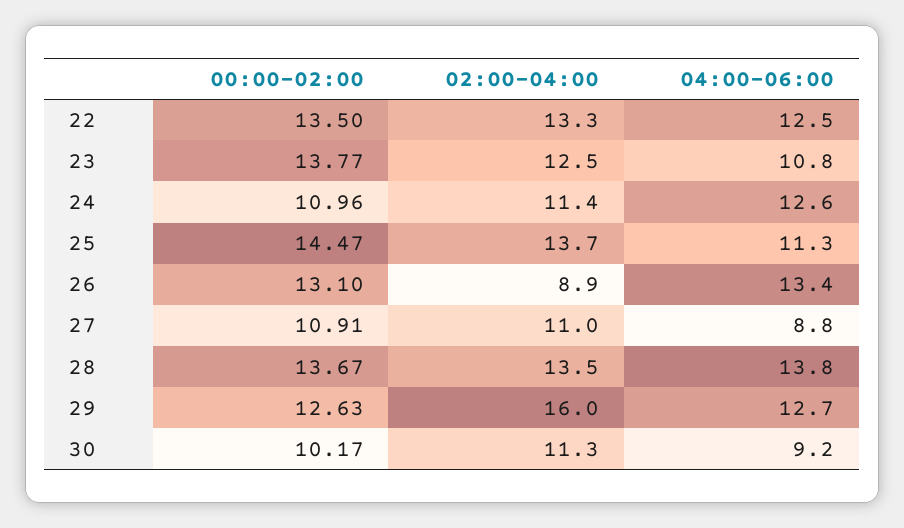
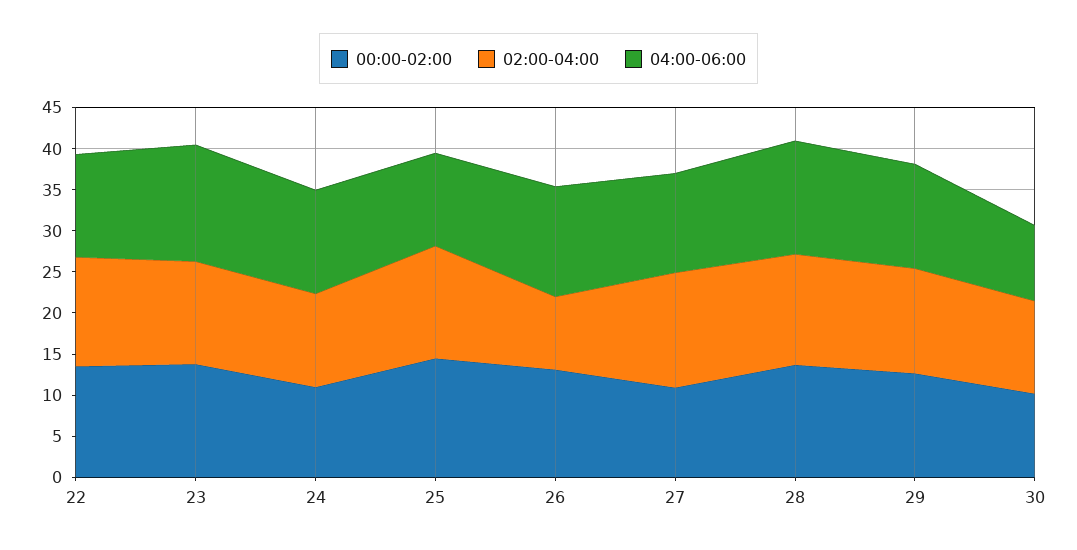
04:00-06:00, 23: 10.8 -> 14
02:00-04:00, 27: 11 -> 14
04:00-06:00, 27: 8.8 -> 12
02:00-04:00, 29: 16 -> 13

